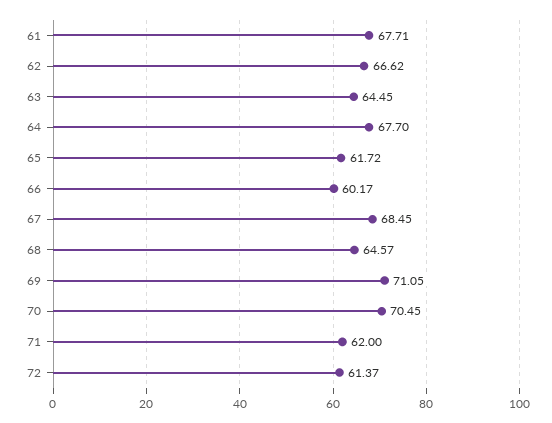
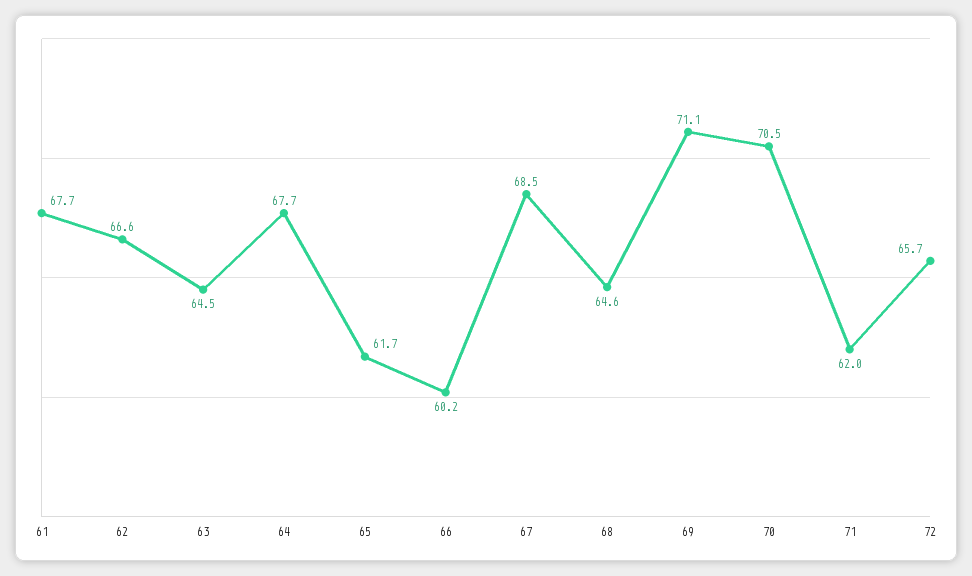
72: 61.37 -> 65.7

